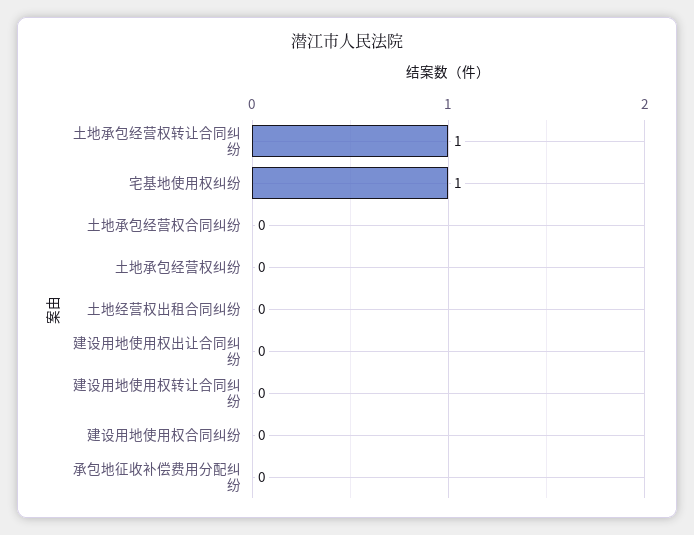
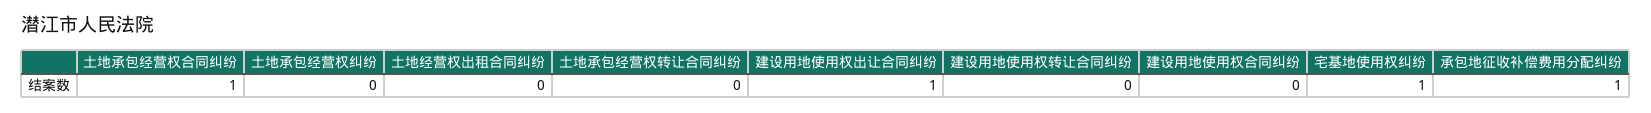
土地承包经营权转让合同纠纷: 1 -> 0
土地承包经营权合同纠纷: 0 -> 1
建设用地使用权出让合同纠纷: 0 -> 1
承包地征收补偿费用分配纠纷: 0 -> 1

